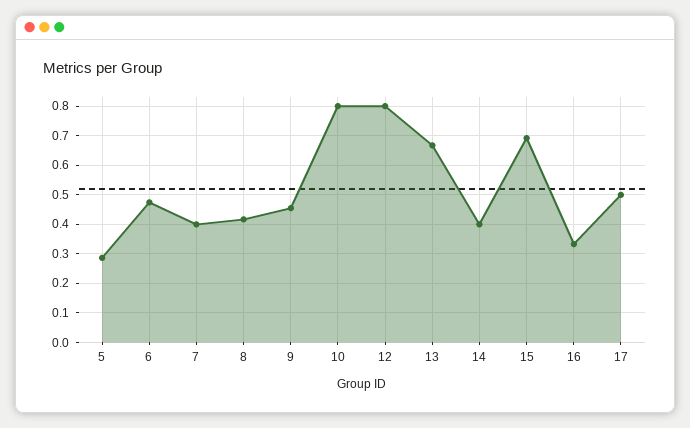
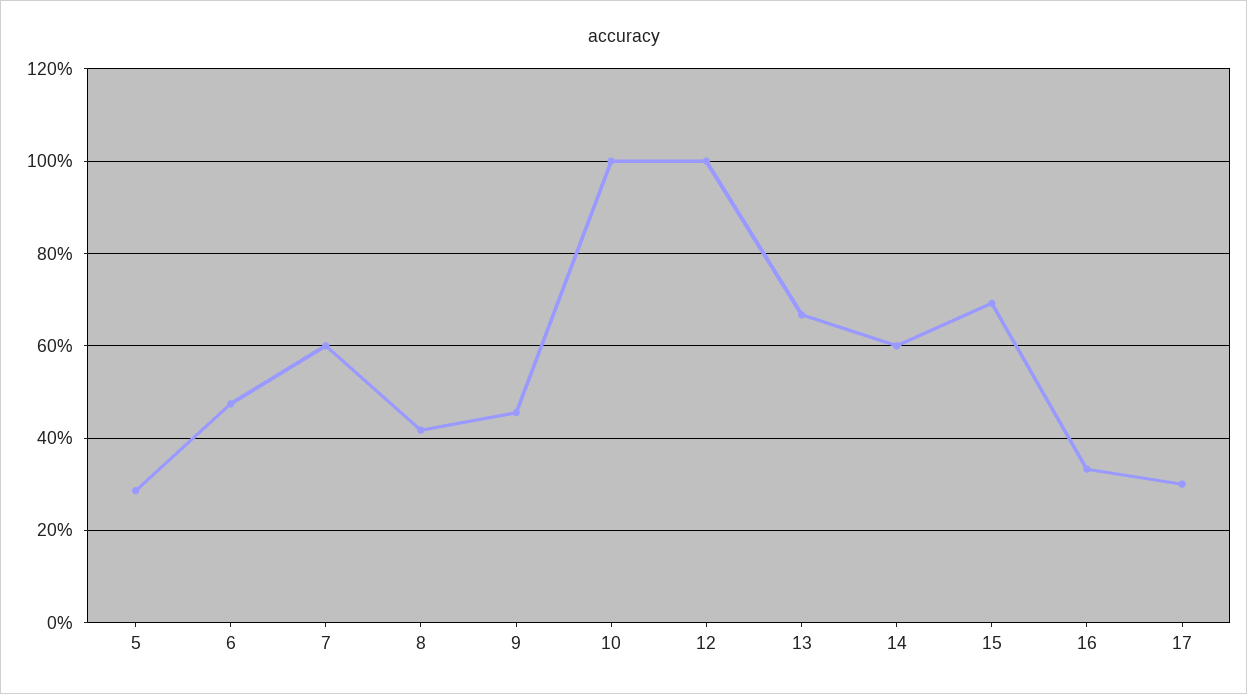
7: 0.4 -> 0.6
10: 0.8 -> 1
12: 0.8 -> 1
14: 0.4 -> 0.6
17: 0.5 -> 0.3

